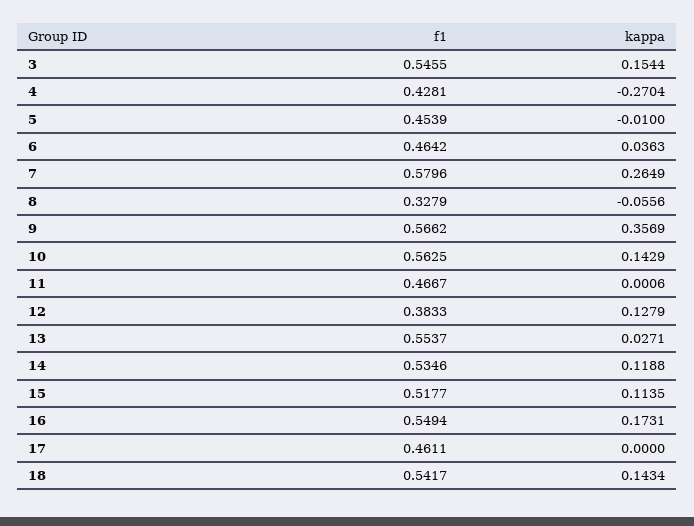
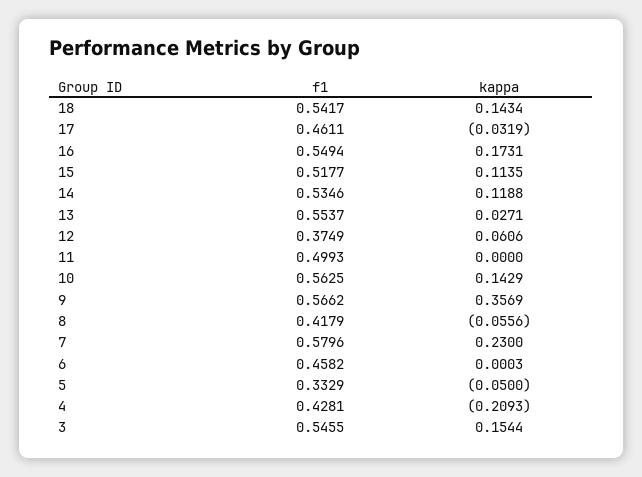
kappa, 4: -0.2704 -> -0.2093
f1, 5: 0.4539 -> 0.3329
kappa, 5: -0.01 -> -0.05
f1, 6: 0.4642 -> 0.4582
kappa, 6: 0.0363 -> 0.0003
kappa, 7: 0.2649 -> 0.23
f1, 8: 0.3279 -> 0.4179
f1, 11: 0.4667 -> 0.4993
kappa, 11: 0.0006 -> 0
f1, 12: 0.3833 -> 0.3749
kappa, 12: 0.1279 -> 0.0606
kappa, 17: 0 -> -0.0319

